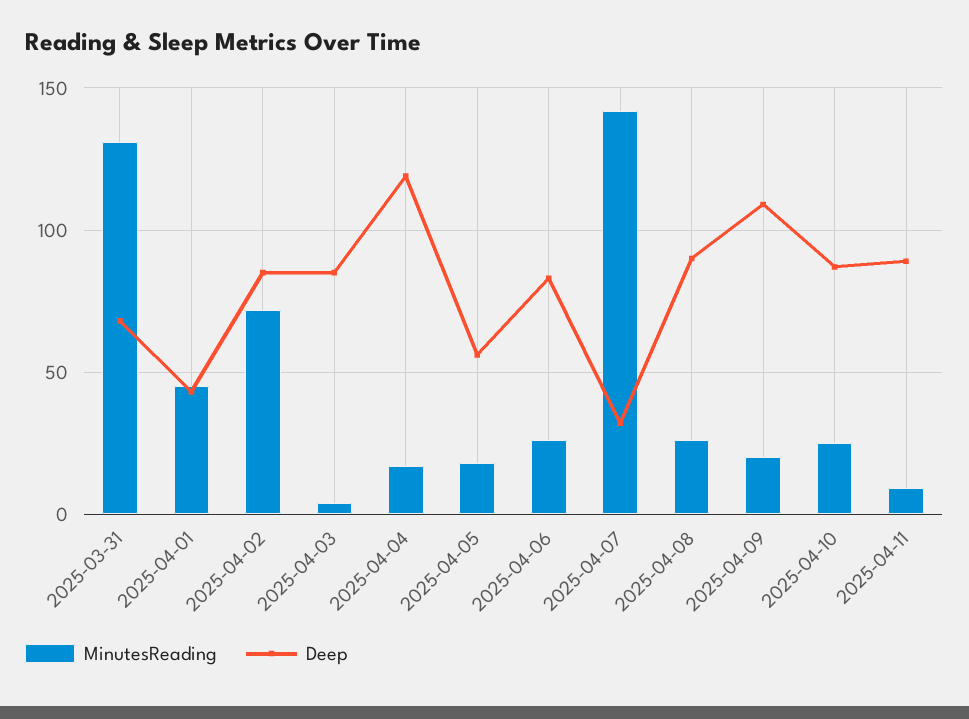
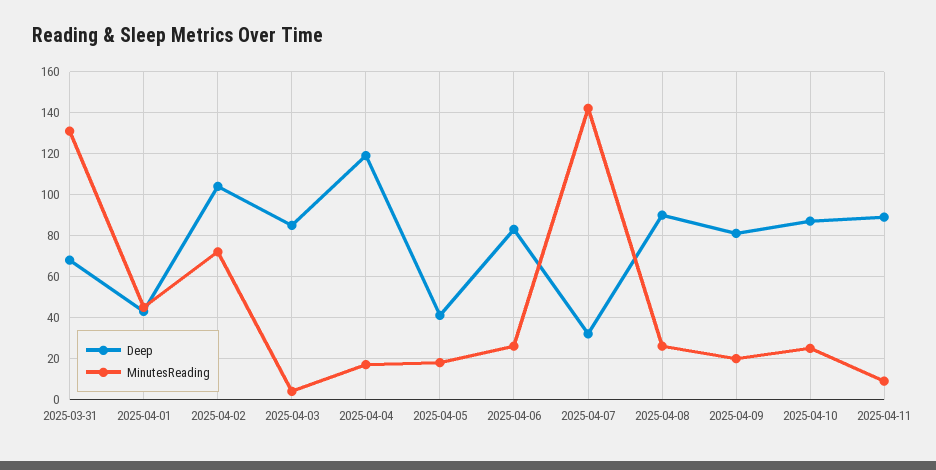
Deep, 2025-04-02: 85 -> 105
Deep, 2025-04-05: 55 -> 40
Deep, 2025-04-09: 110 -> 80

